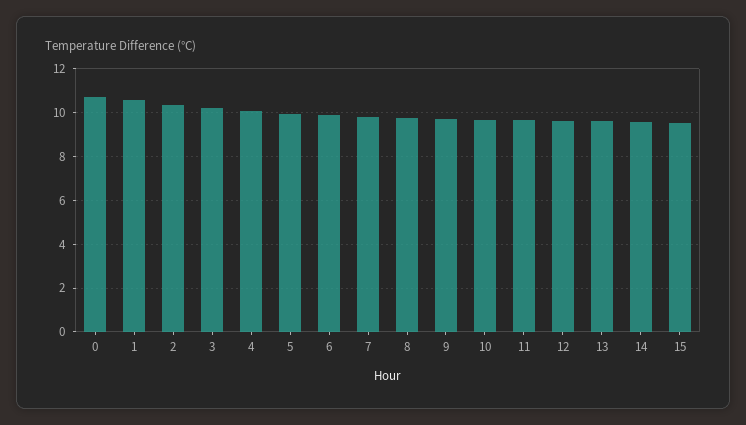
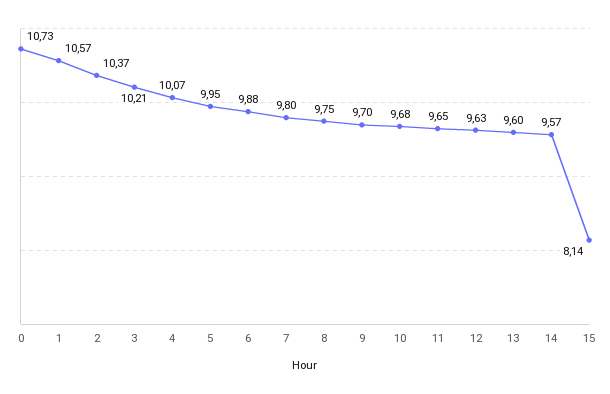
15: 9.5 -> 8.14

